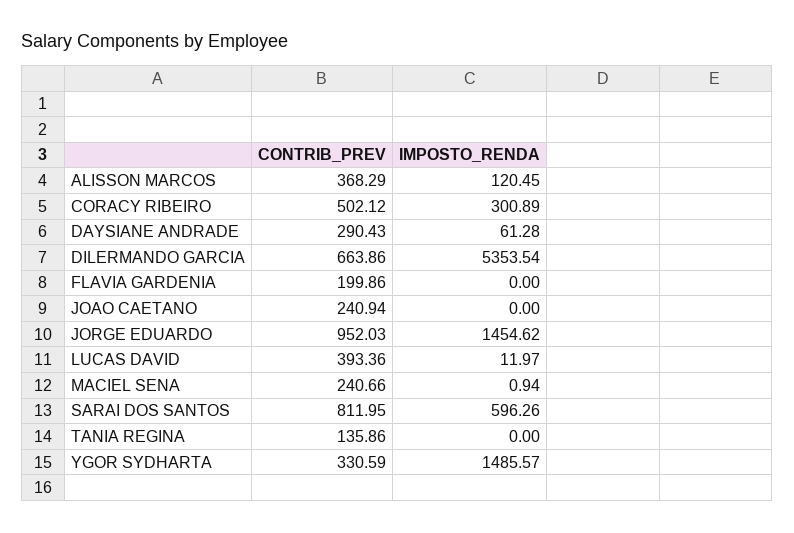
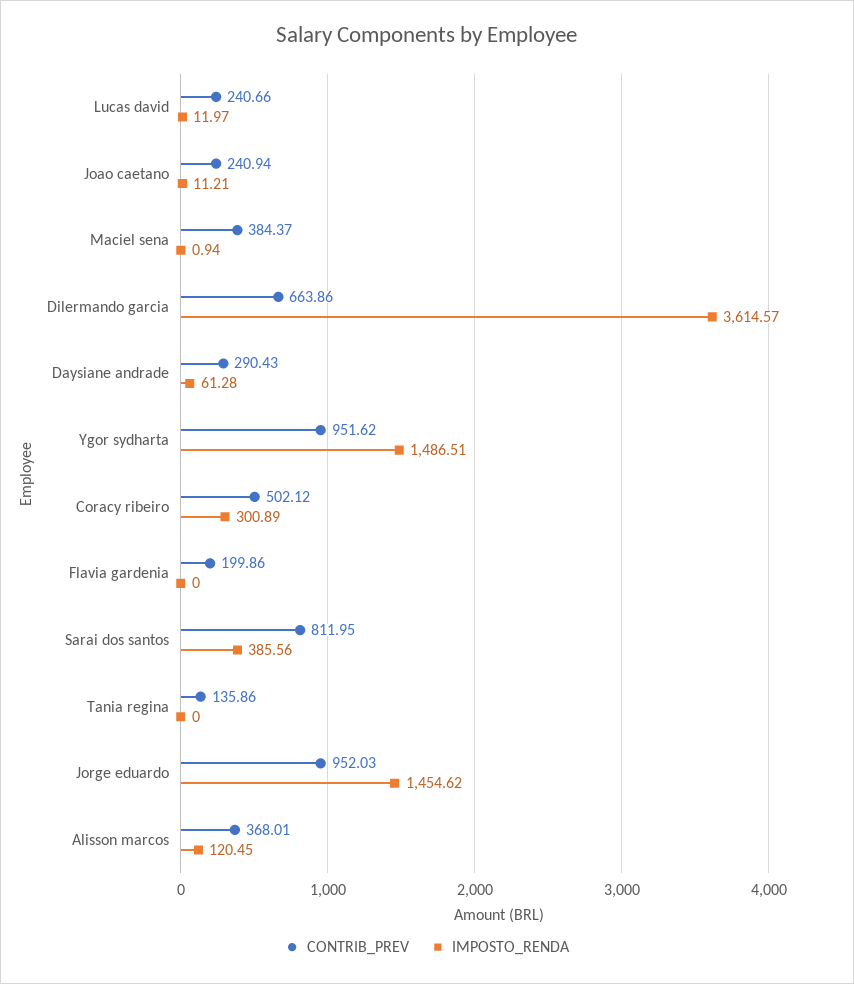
CONTRIB_PREV, ALISSON MARCOS: 368.29 -> 368.01
IMPOSTO_RENDA, DILERMANDO GARCIA: 5353.54 -> 3614.57
IMPOSTO_RENDA, JOAO CAETANO: 0 -> 11.21
CONTRIB_PREV, LUCAS DAVID: 393.36 -> 240.66
CONTRIB_PREV, MACIEL SENA: 240.66 -> 384.37
IMPOSTO_RENDA, SARAI DOS SANTOS: 596.26 -> 385.56
CONTRIB_PREV, YGOR SYDHARTA: 330.59 -> 951.62
IMPOSTO_RENDA, YGOR SYDHARTA: 1485.57 -> 1486.51

